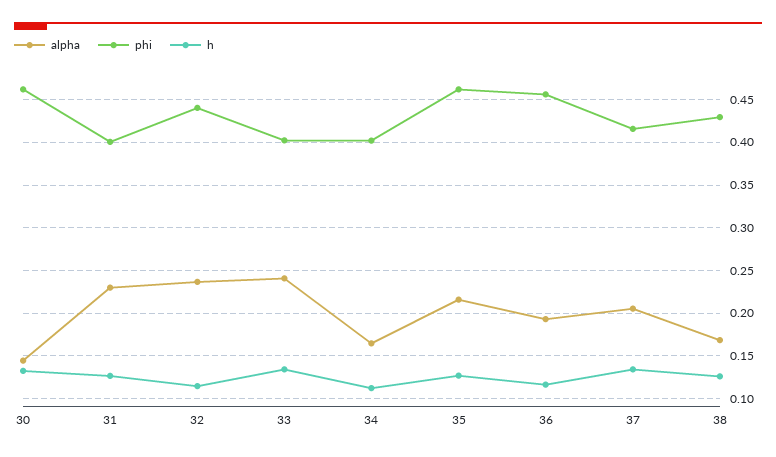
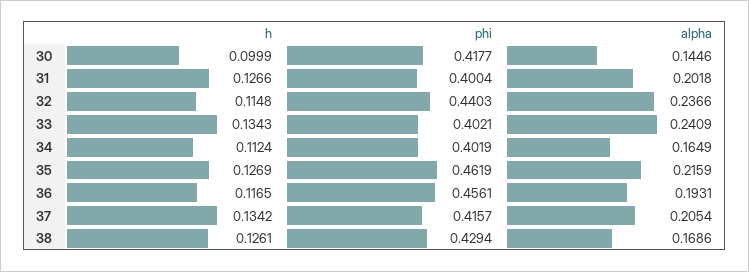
phi, 30: 0.46 -> 0.4177
h, 30: 0.13 -> 0.0999
alpha, 31: 0.23 -> 0.2018

